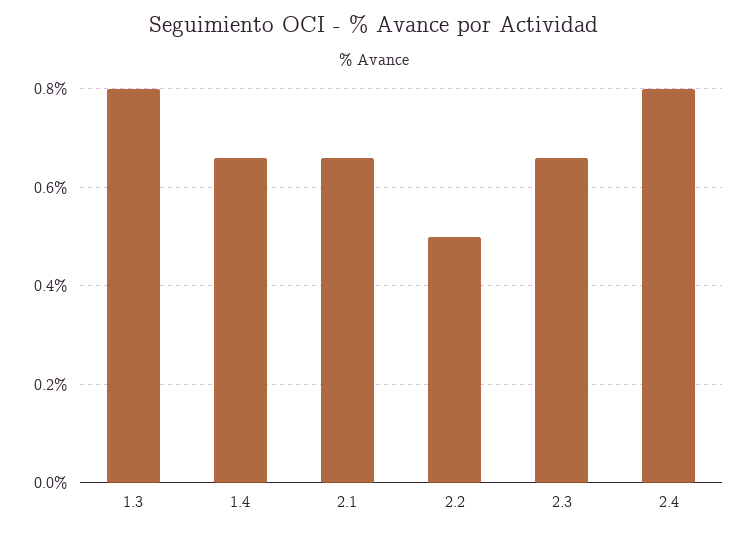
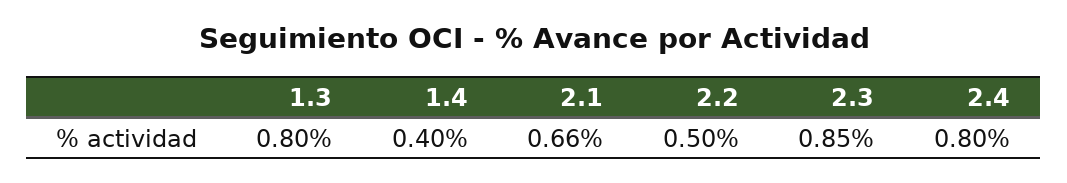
1.4: 0.65 -> 0.4
2.3: 0.65 -> 0.85

